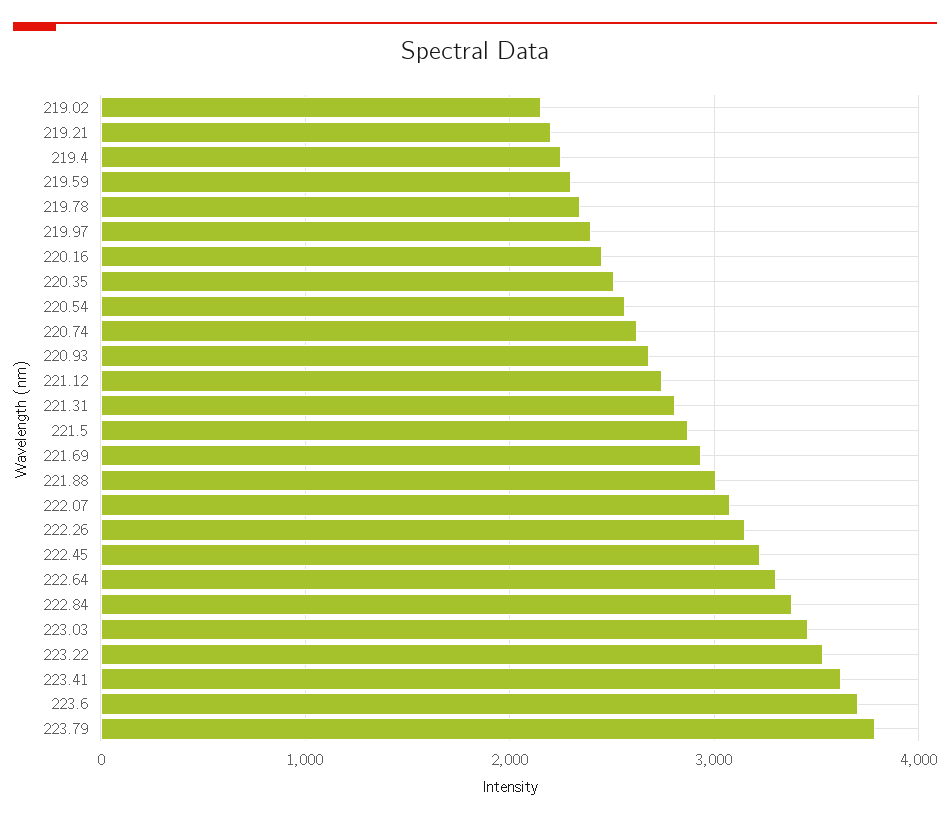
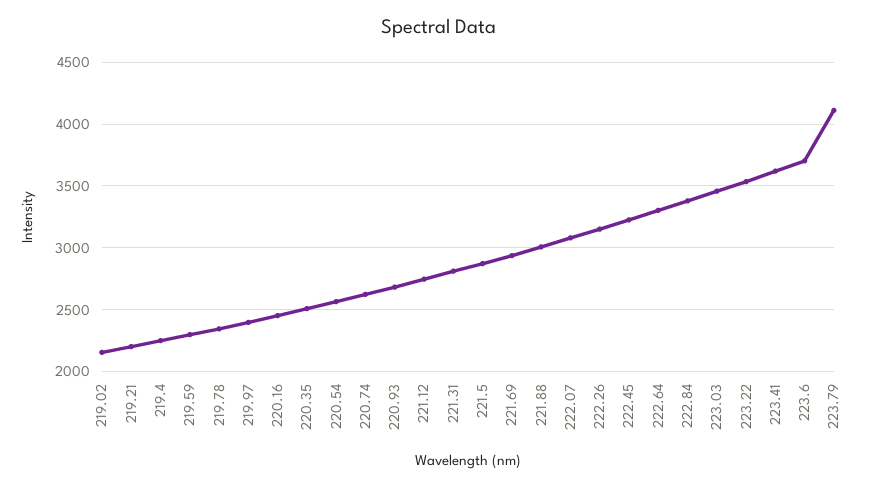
223.79: 3800 -> 4100

